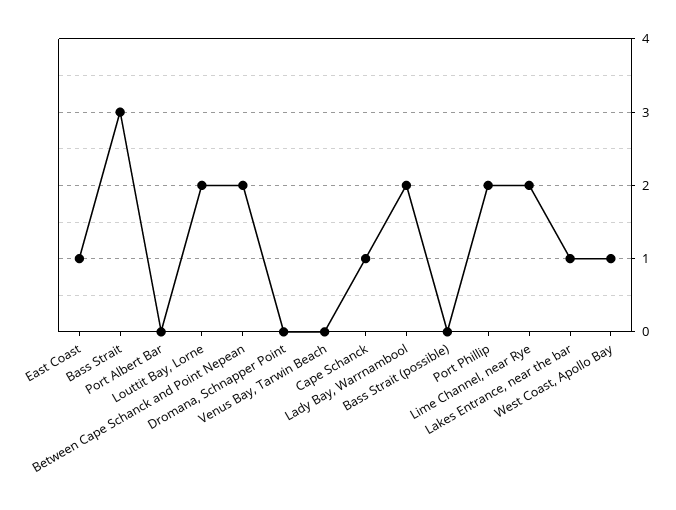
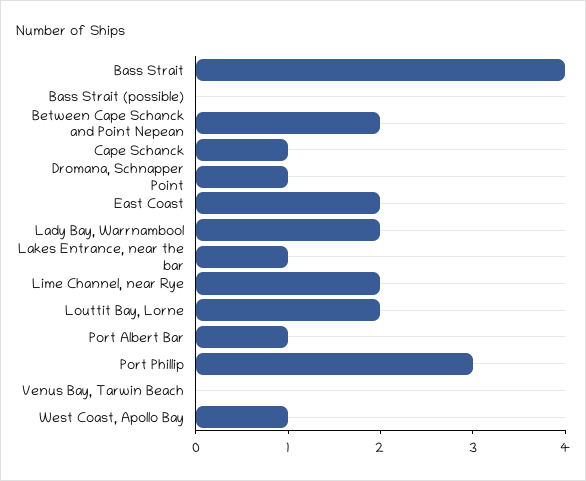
East Coast: 1 -> 2
Bass Strait: 3 -> 4
Port Albert Bar: 0 -> 1
Dromana, Schnapper Point: 0 -> 1
Port Phillip: 2 -> 3

